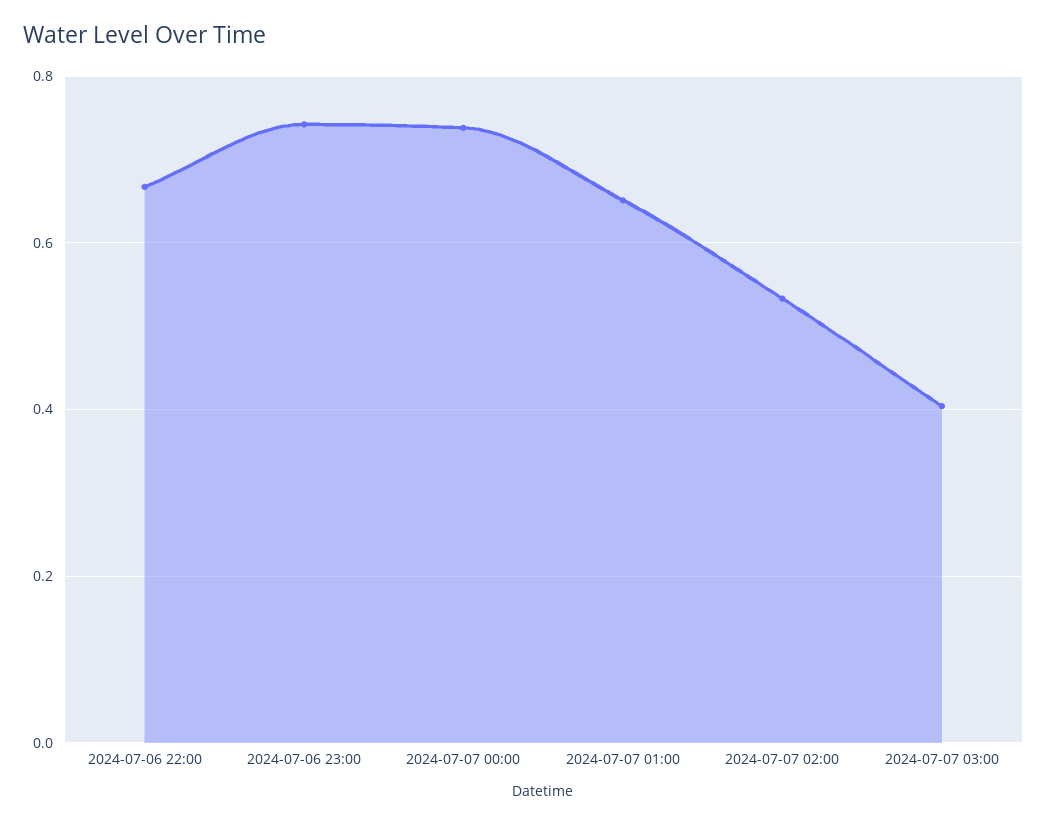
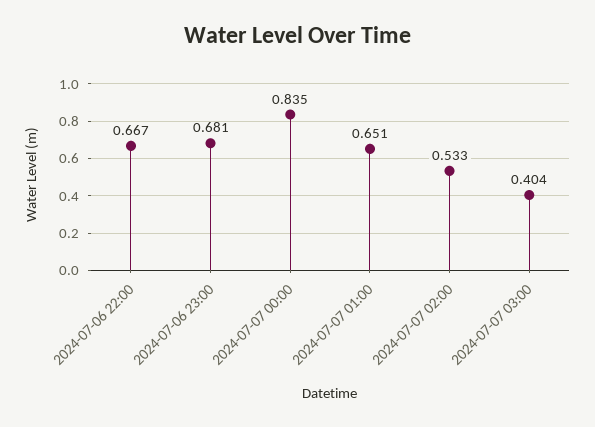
2024-07-06 23:00: 0.74 -> 0.681
2024-07-07 00:00: 0.74 -> 0.835

